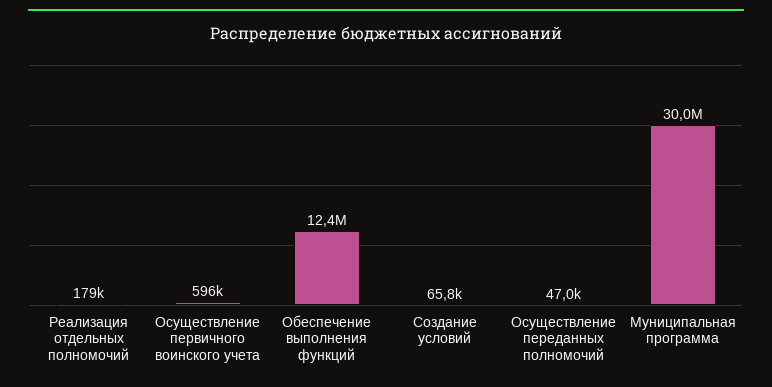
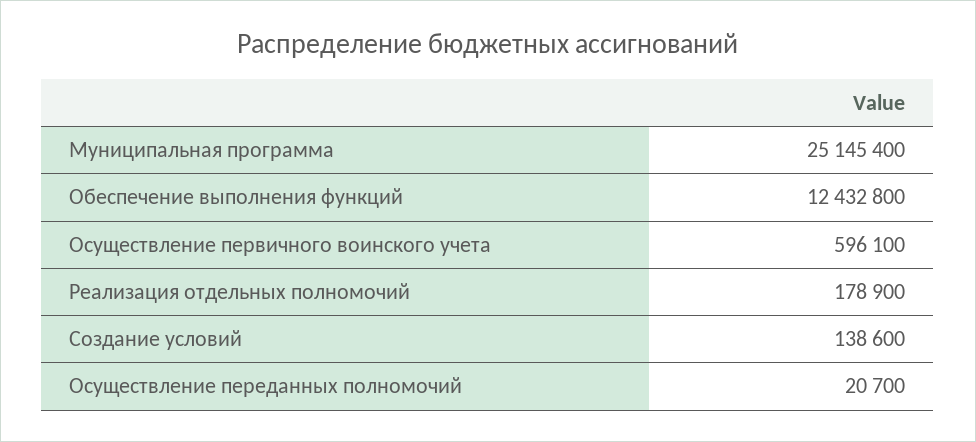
Создание условий: 65800 -> 138600
Осуществление переданных полномочий: 47000 -> 20700
Муниципальная программа: 30000000 -> 25145400

